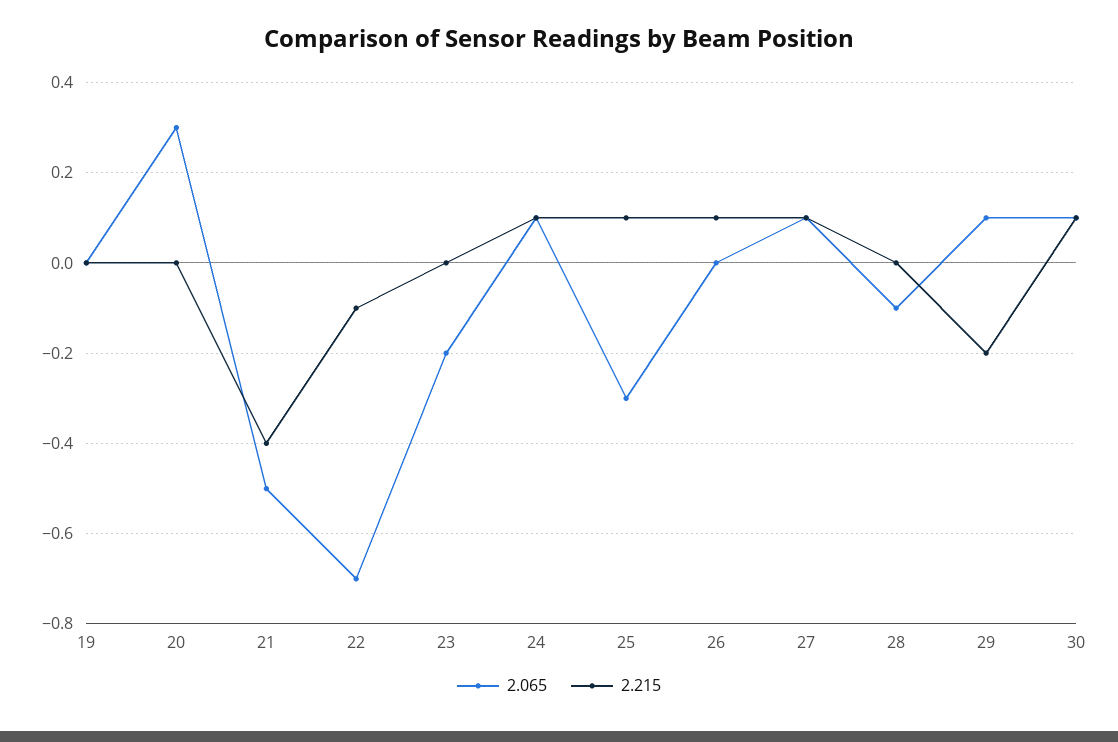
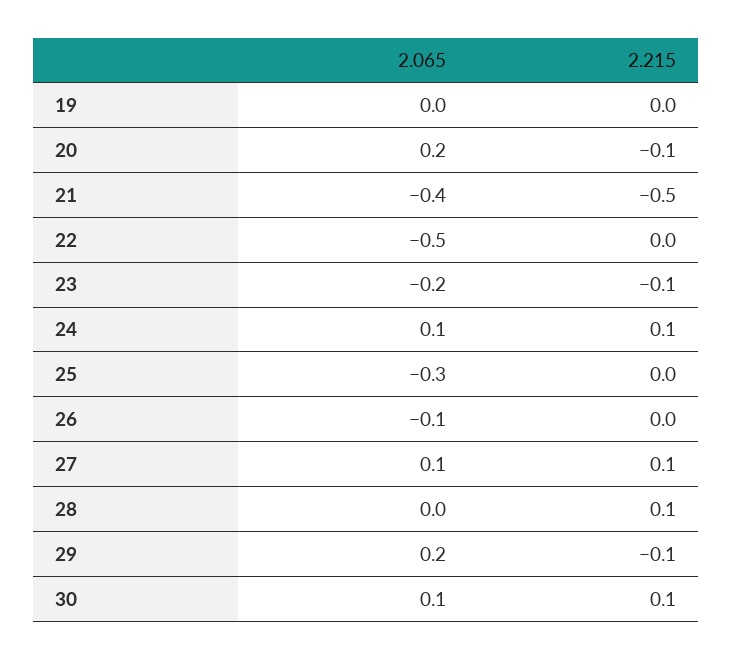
2.065, 20: 0.3 -> 0.2
2.215, 20: 0 -> -0.1
2.065, 21: -0.5 -> -0.4
2.215, 21: -0.4 -> -0.5
2.065, 22: -0.7 -> -0.5
2.215, 22: -0.1 -> 0
2.215, 23: 0 -> -0.1
2.215, 25: 0.1 -> 0
2.065, 26: 0 -> -0.1
2.215, 26: 0.1 -> 0
2.065, 28: -0.1 -> 0
2.215, 28: 0 -> 0.1
2.065, 29: 0.1 -> 0.2
2.215, 29: -0.2 -> -0.1

